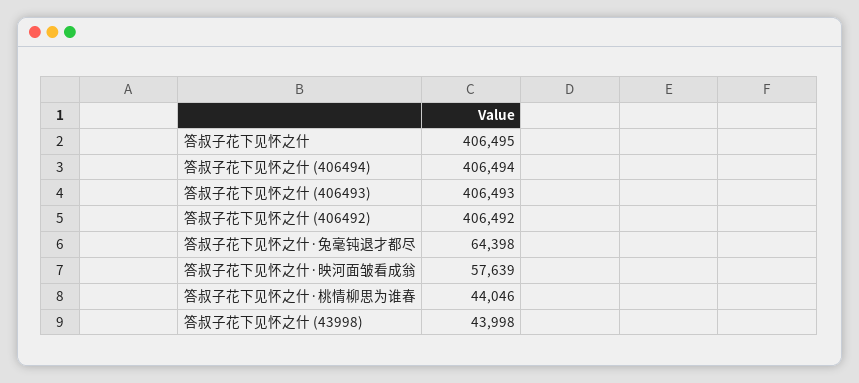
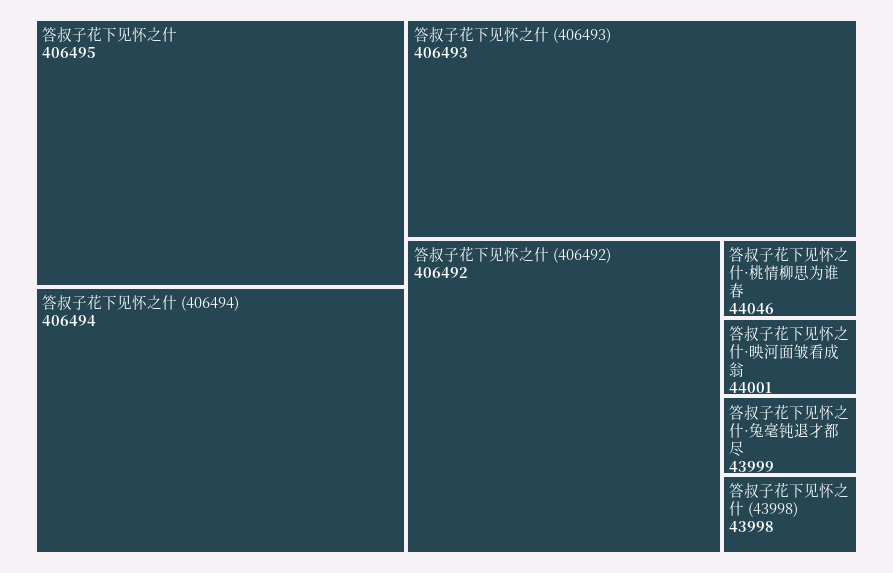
答叔子花下见怀之什·兔毫钝退才都尽: 64398 -> 43999
答叔子花下见怀之什·映河面皱看成翁: 57639 -> 44001

